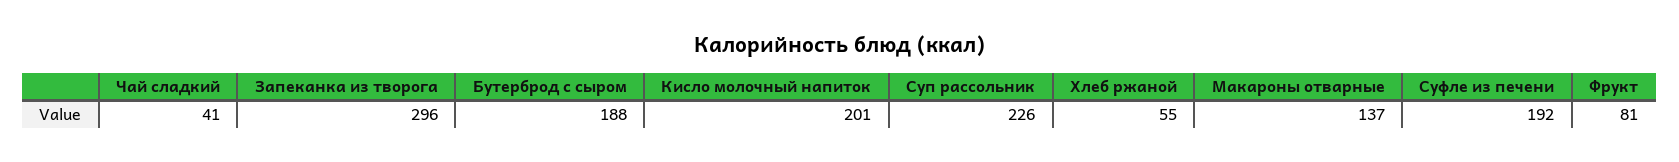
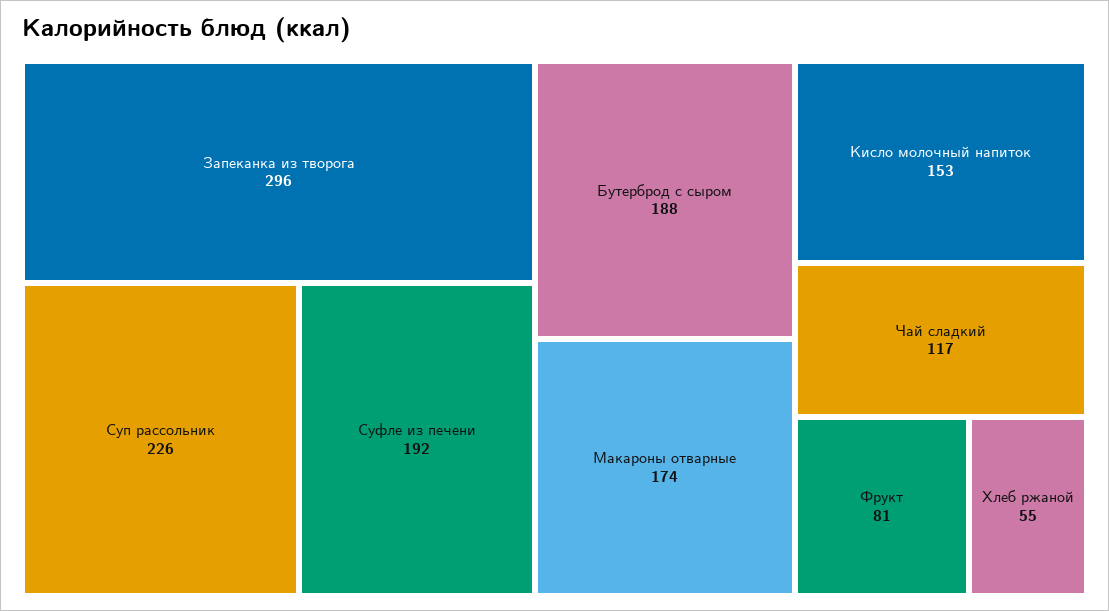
Чай сладкий: 41 -> 117
Кисло молочный напиток: 201 -> 153
Макароны отварные: 137 -> 174

